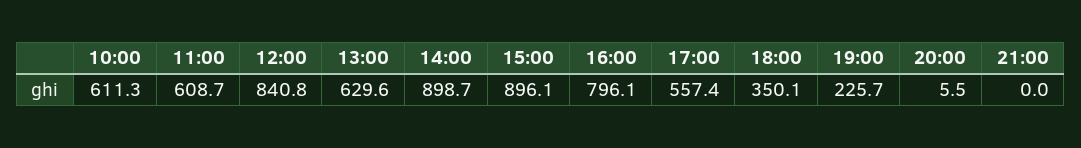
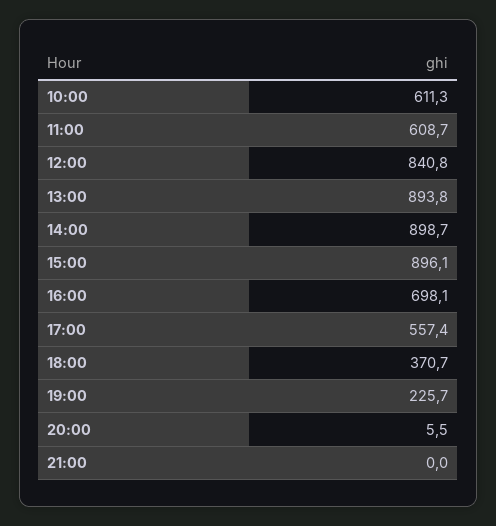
13:00: 629.6 -> 893.8
16:00: 796.1 -> 698.1
18:00: 350.1 -> 370.7

